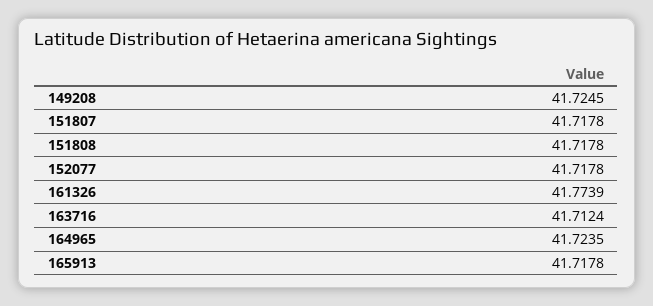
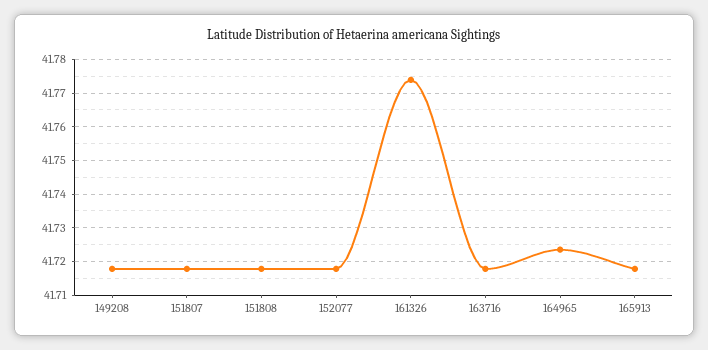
149208: 41.7245 -> 41.718
163716: 41.7124 -> 41.718

